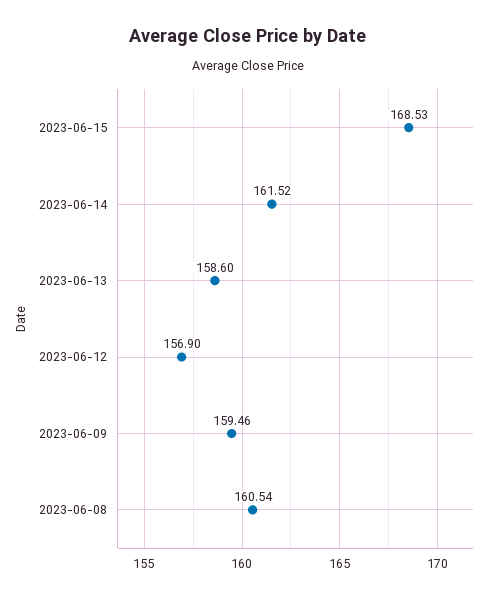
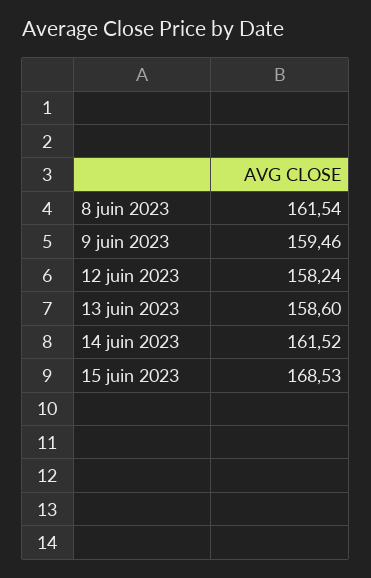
2023-06-12: 156.9 -> 158.24
2023-06-08: 160.54 -> 161.54

